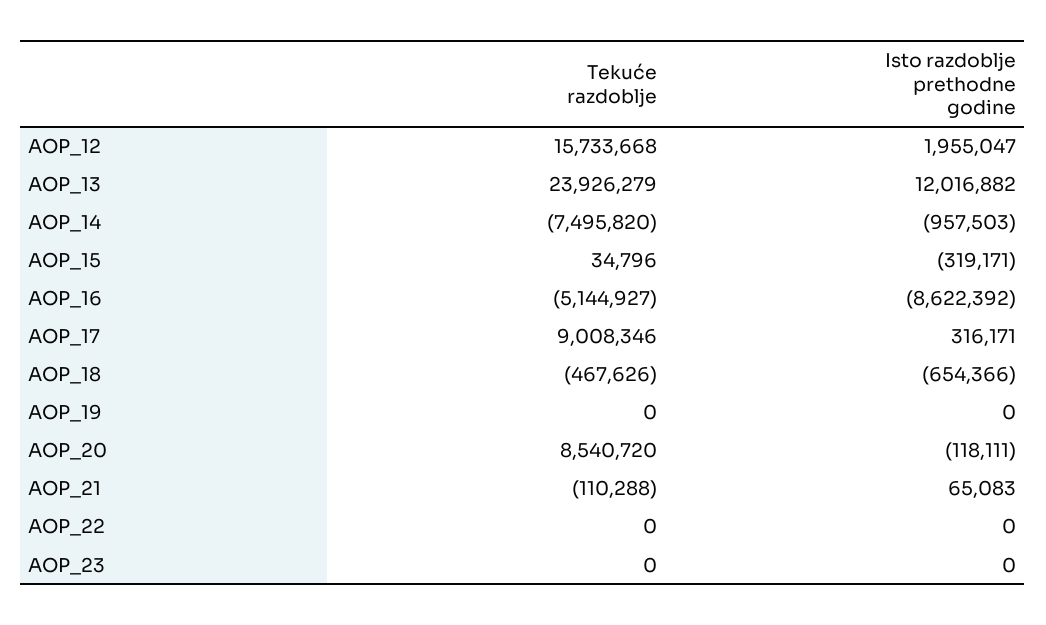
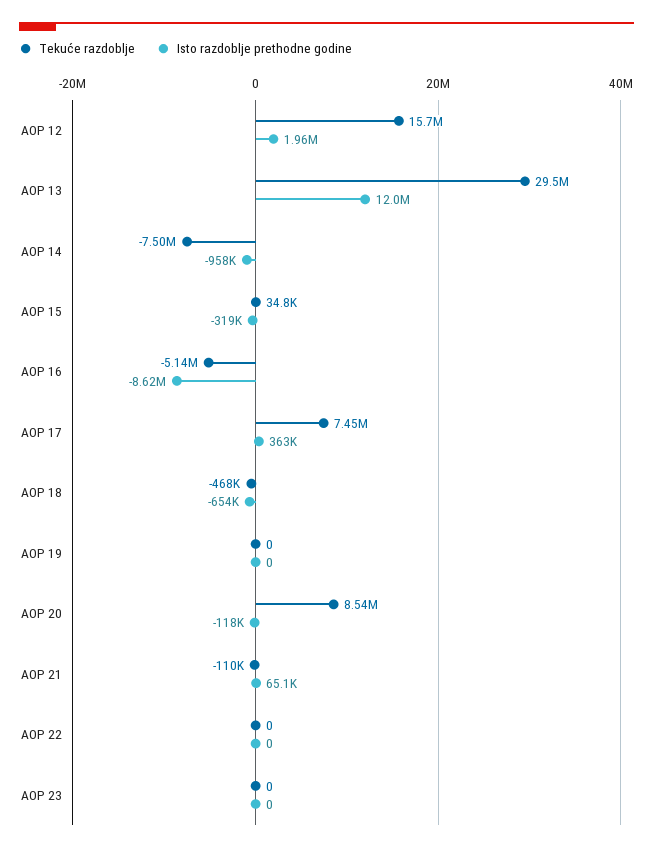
Tekuće razdoblje, AOP_13: 23926279 -> 29500000
Tekuće razdoblje, AOP_17: 9008346 -> 7450000
Isto razdoblje prethodne godine, AOP_17: 316171 -> 363000

